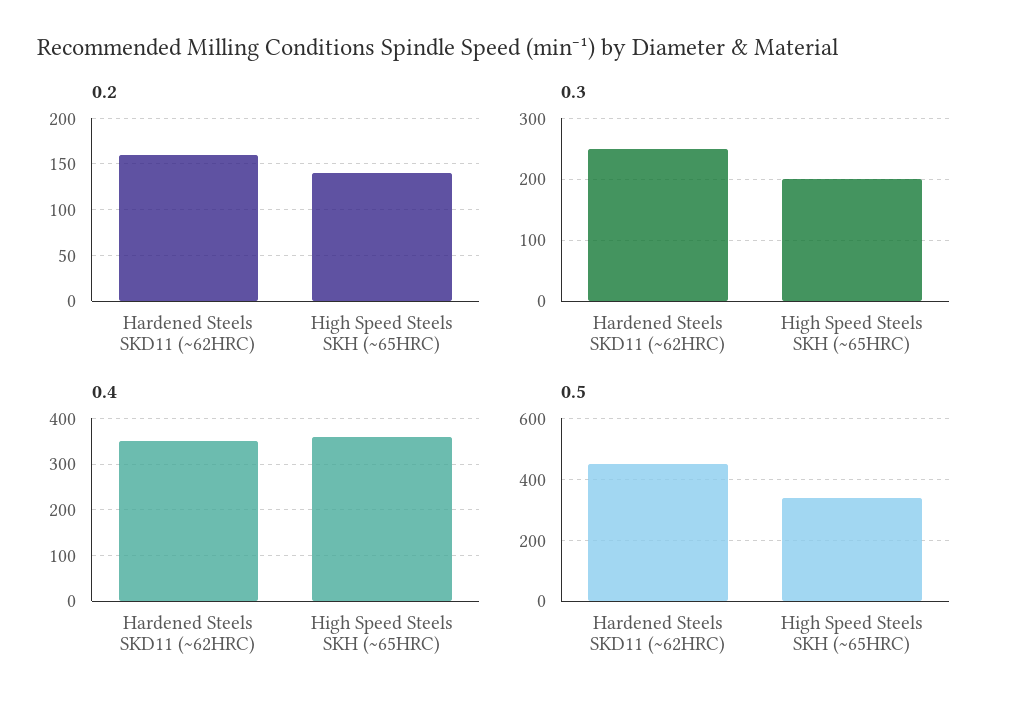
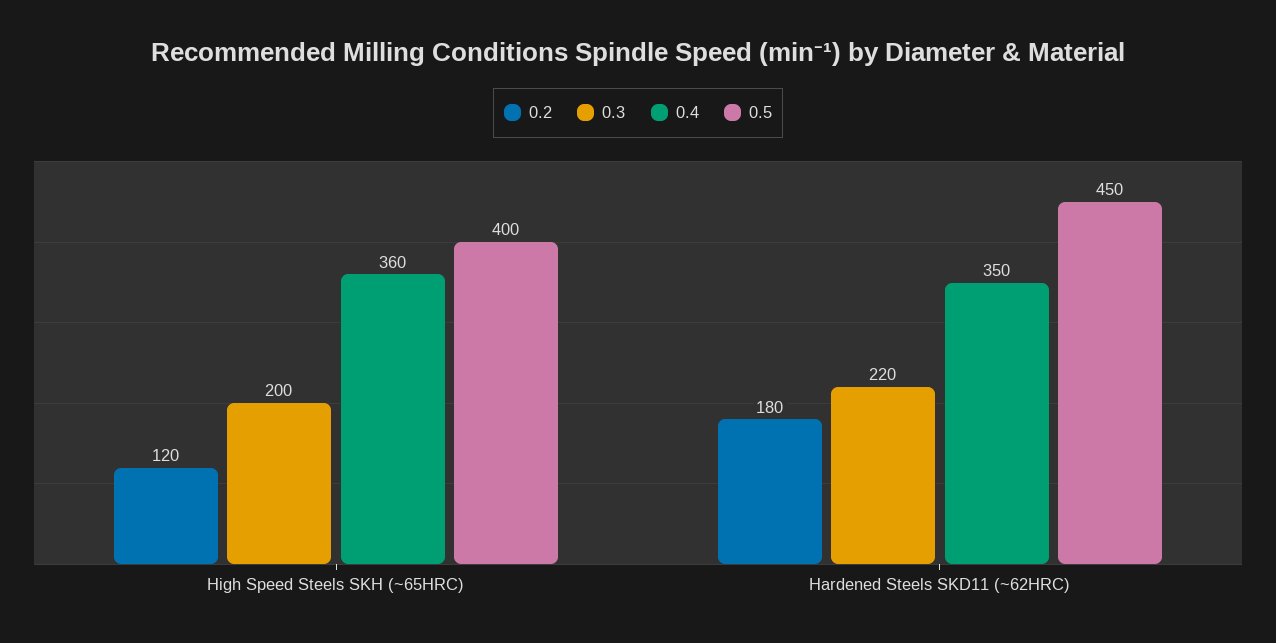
0.2, Hardened Steels SKD11 (~62HRC): 160 -> 180
0.2, High Speed Steels SKH (~65HRC): 140 -> 120
0.3, Hardened Steels SKD11 (~62HRC): 250 -> 220
0.5, High Speed Steels SKH (~65HRC): 340 -> 400

